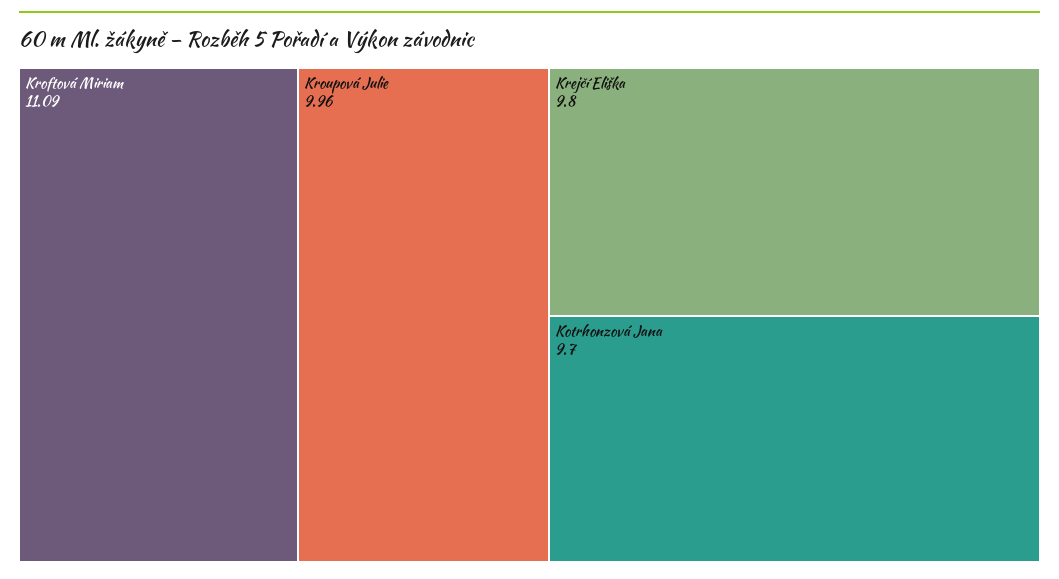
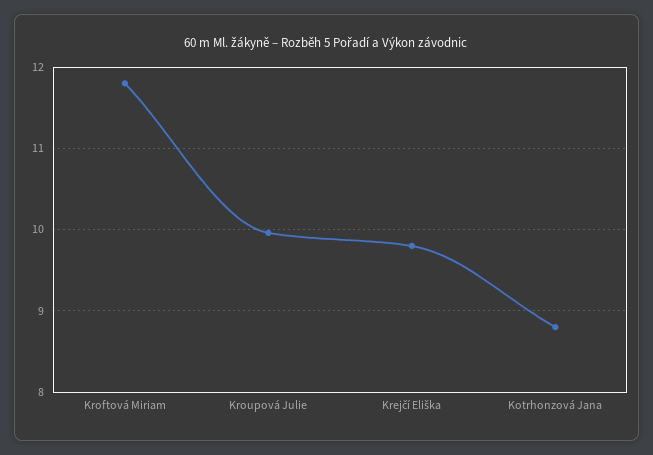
Kroftová Miriam: 11.09 -> 11.8
Kotrhonzová Jana: 9.7 -> 8.8

